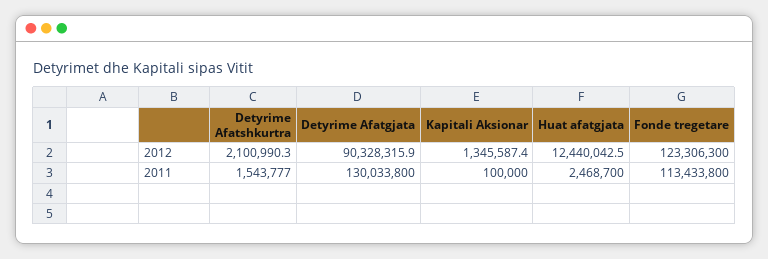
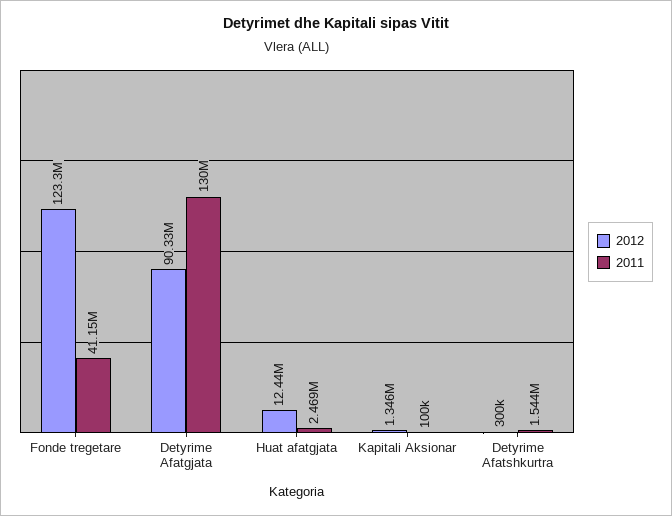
2012, Detyrime Afatshkurtra: 2100990.3 -> 300000
2011, Fonde tregetare: 113433800 -> 41150000

